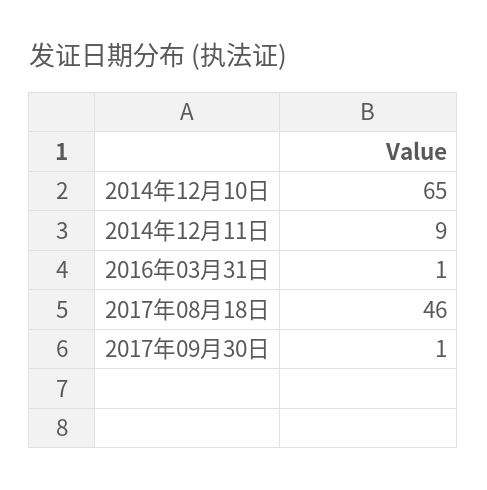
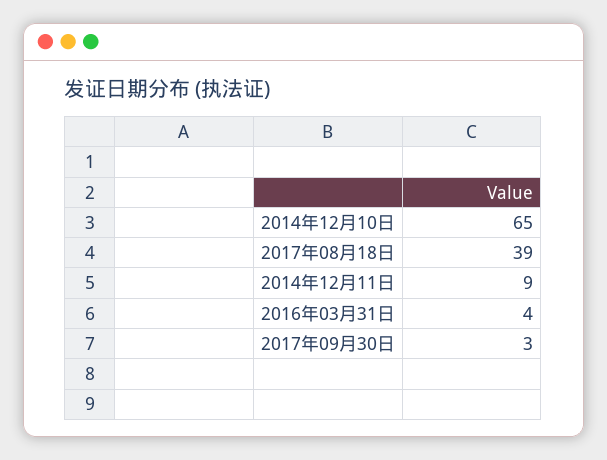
2016年03月31日: 1 -> 4
2017年08月18日: 46 -> 39
2017年09月30日: 1 -> 3

